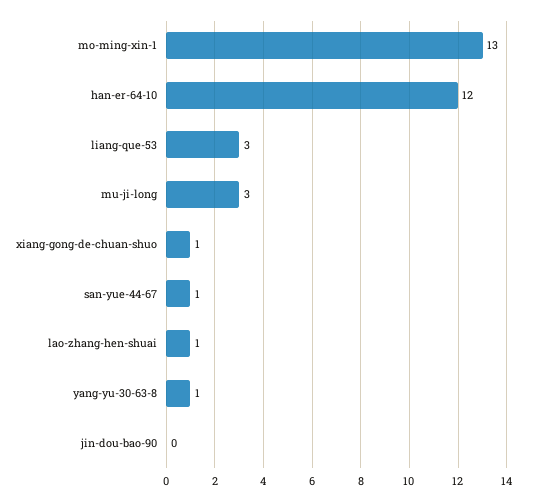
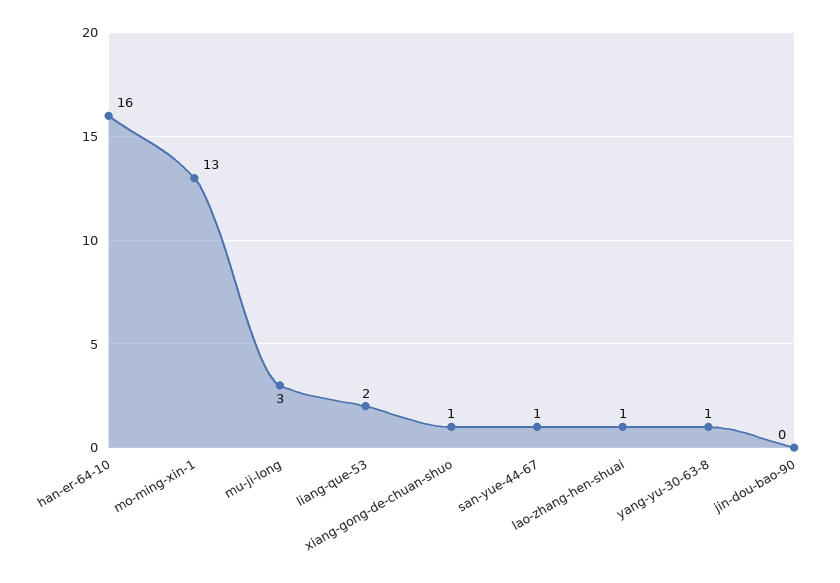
han-er-64-10: 12 -> 16
liang-que-53: 3 -> 2

